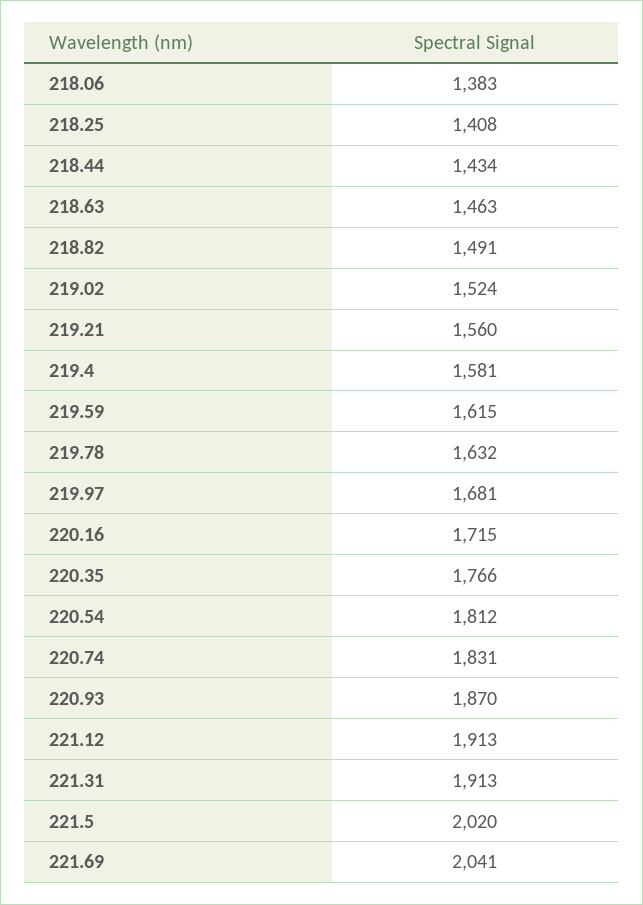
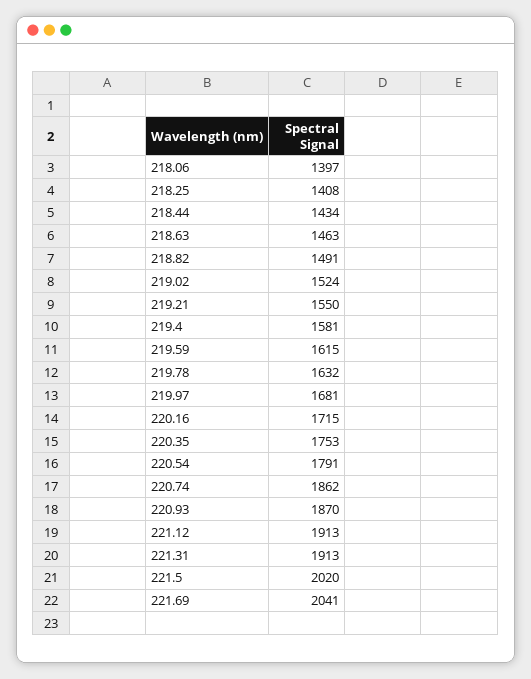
218.06: 1383 -> 1397
219.21: 1560 -> 1550
220.35: 1766 -> 1753
220.54: 1812 -> 1791
220.74: 1831 -> 1862

